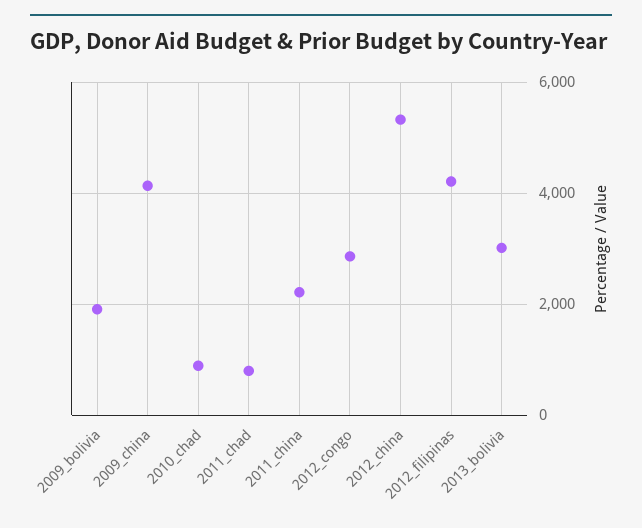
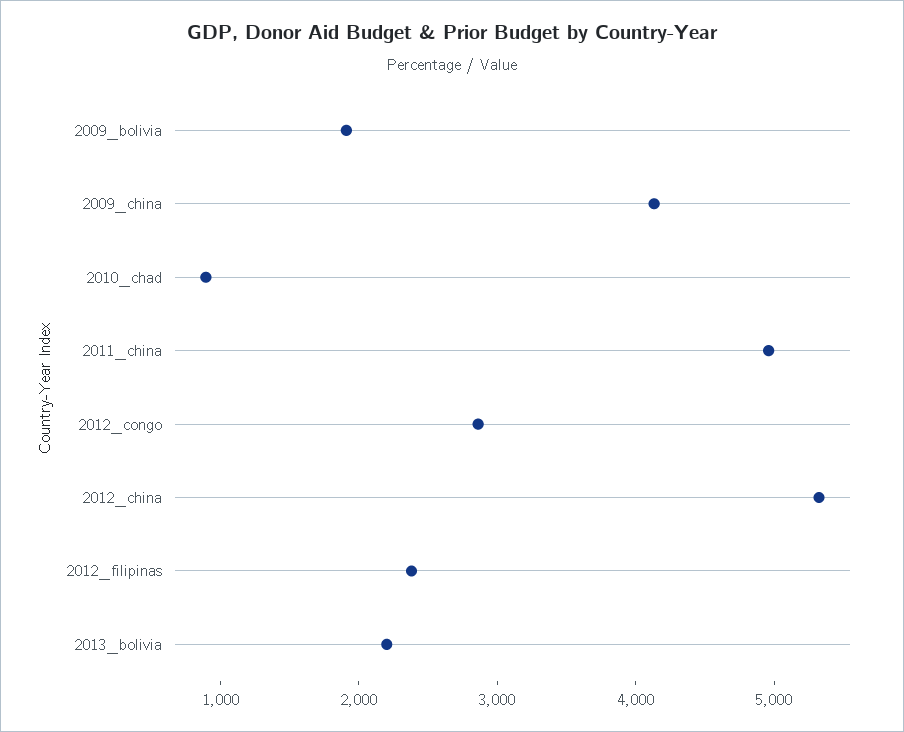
2011_chad: 800 -> none
2011_china: 2200 -> 5000
2012_filipinas: 4200 -> 2400
2013_bolivia: 3000 -> 2200

